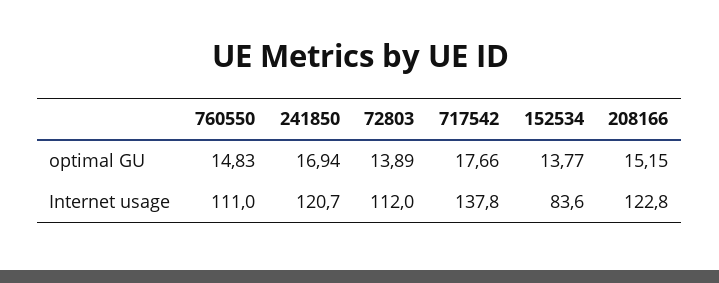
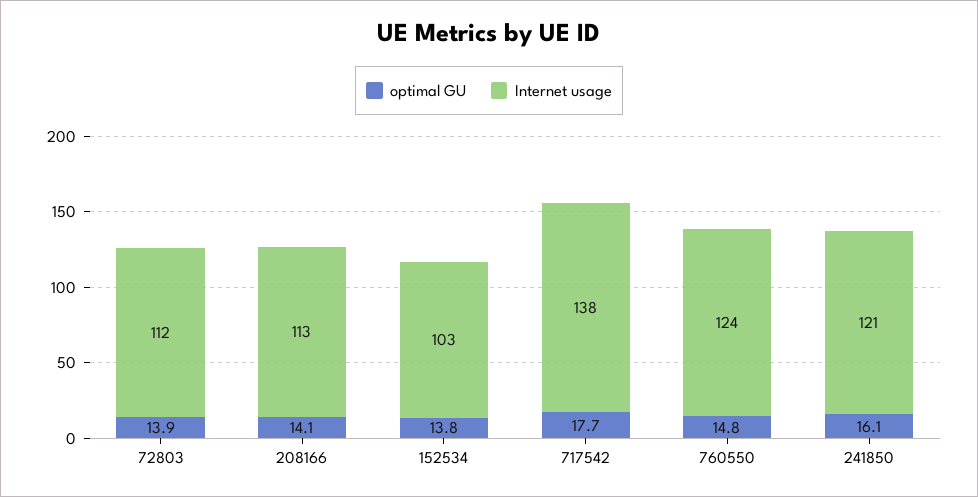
optimal GU, 241850: 16.94 -> 16.1
optimal GU, 208166: 15.15 -> 14.1
Internet usage, 760550: 111 -> 124
Internet usage, 152534: 83.6 -> 103
Internet usage, 208166: 122.8 -> 113

